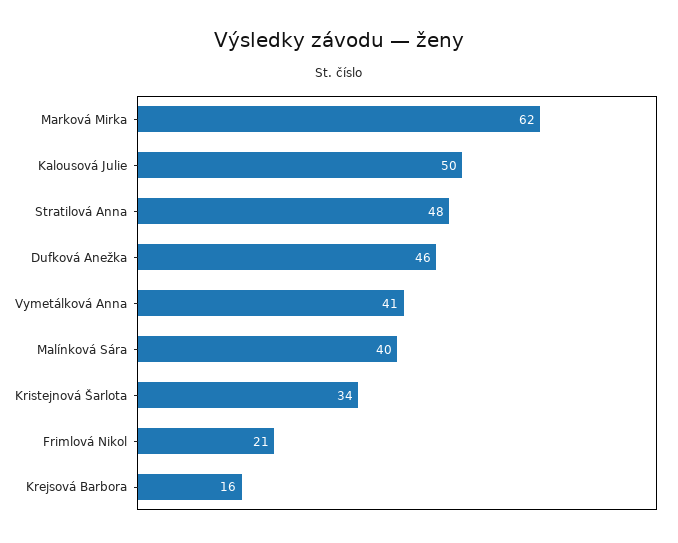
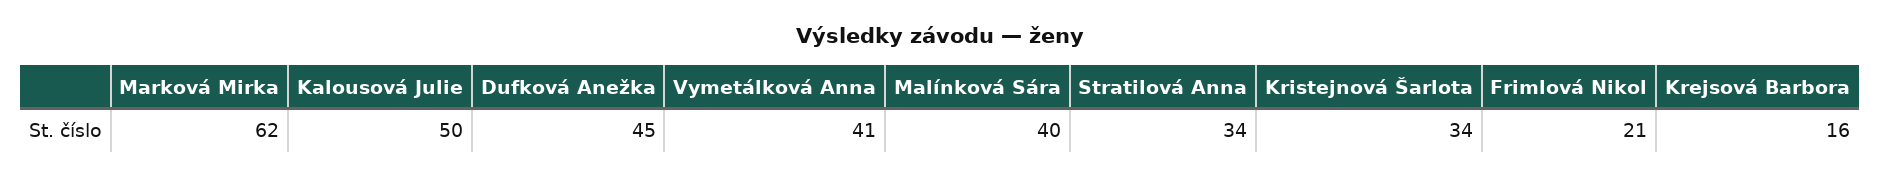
Stratilová Anna: 48 -> 34
Dufková Anežka: 46 -> 45

